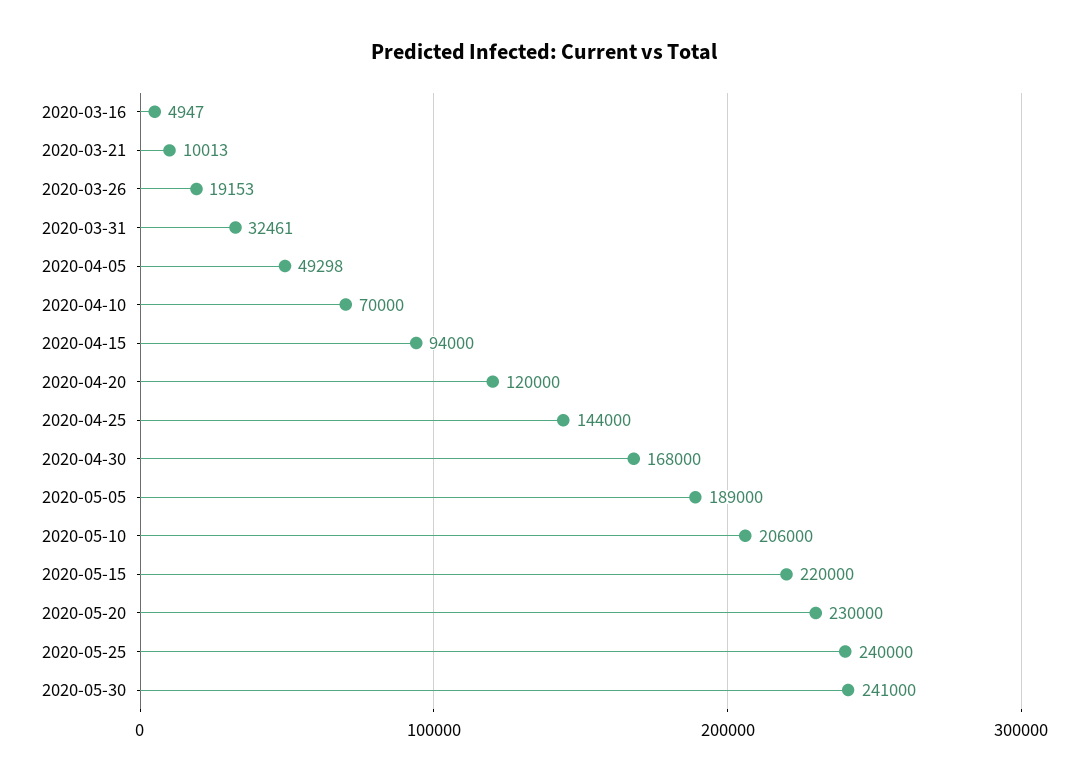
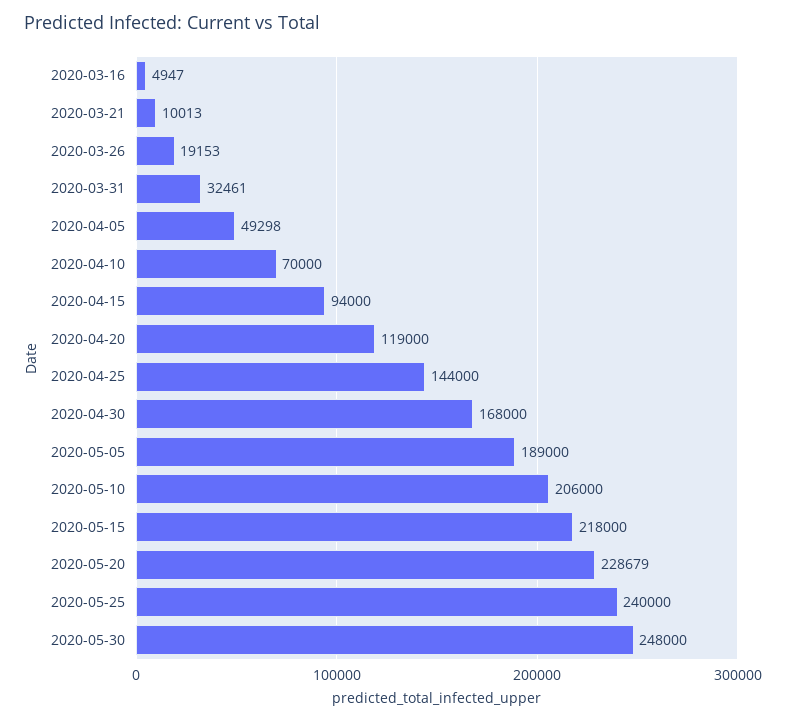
2020-04-20: 120000 -> 119000
2020-05-15: 220000 -> 218000
2020-05-20: 230000 -> 228679
2020-05-30: 241000 -> 248000

